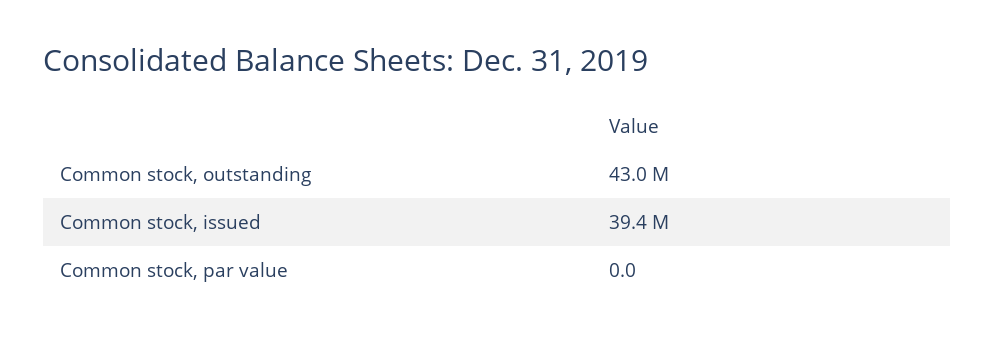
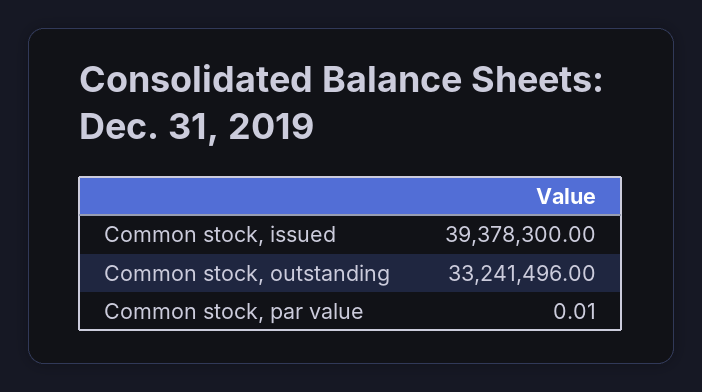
Common stock, outstanding: 43000000 -> 33241496

